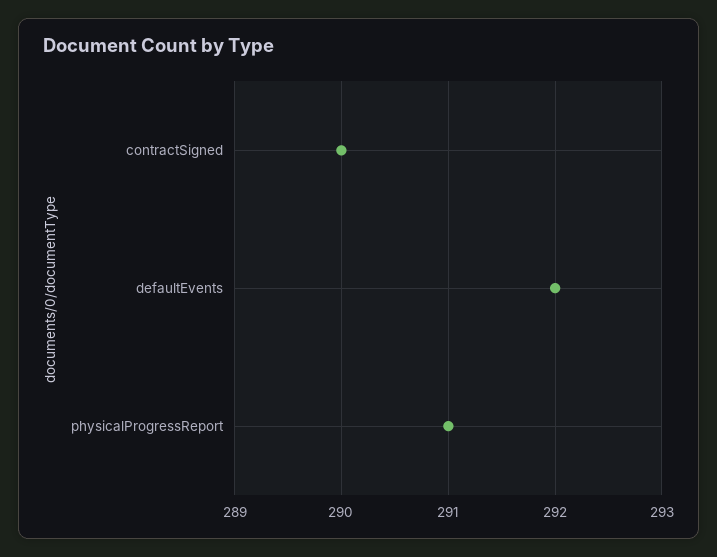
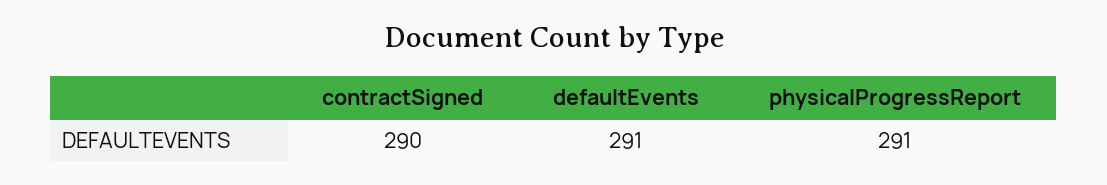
defaultEvents: 292 -> 291

